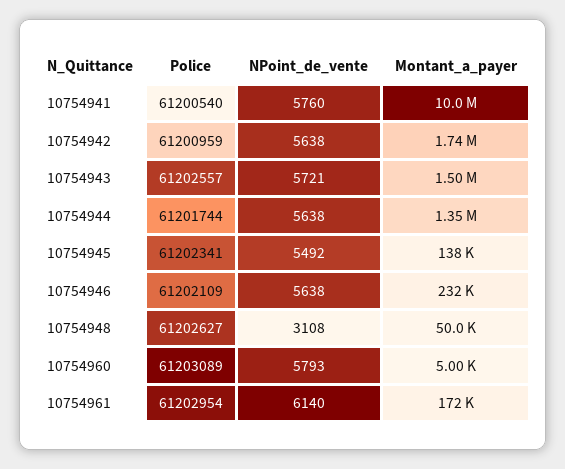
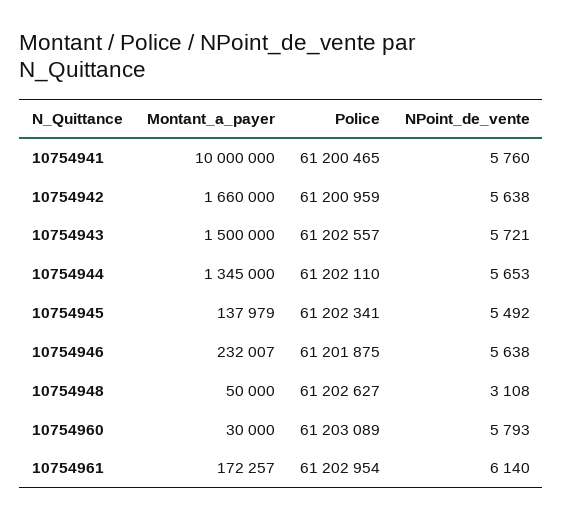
Police, 10754941: 61200540 -> 61200465
Montant_a_payer, 10754942: 1740000 -> 1660000
Police, 10754944: 61201744 -> 61202110
NPoint_de_vente, 10754944: 5638 -> 5653
Police, 10754946: 61202109 -> 61201875
Montant_a_payer, 10754960: 5000 -> 30000

